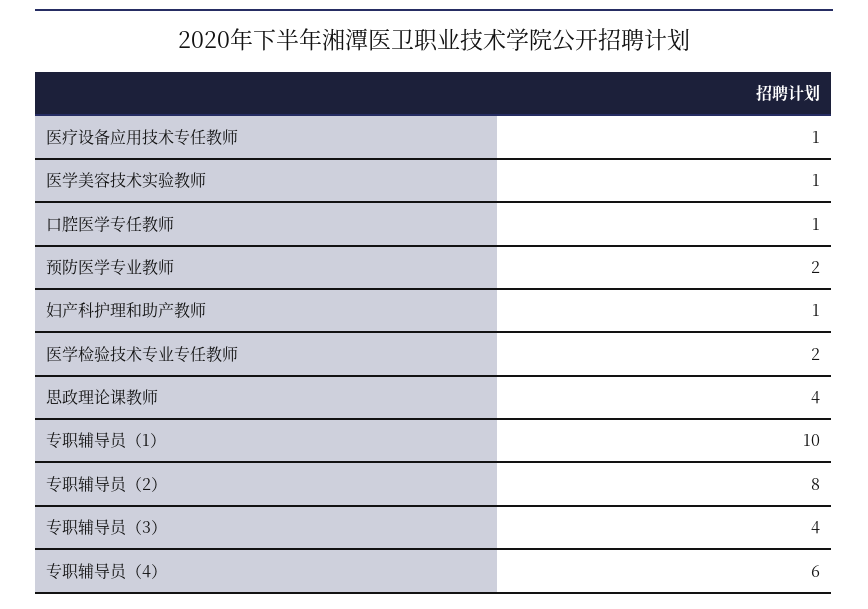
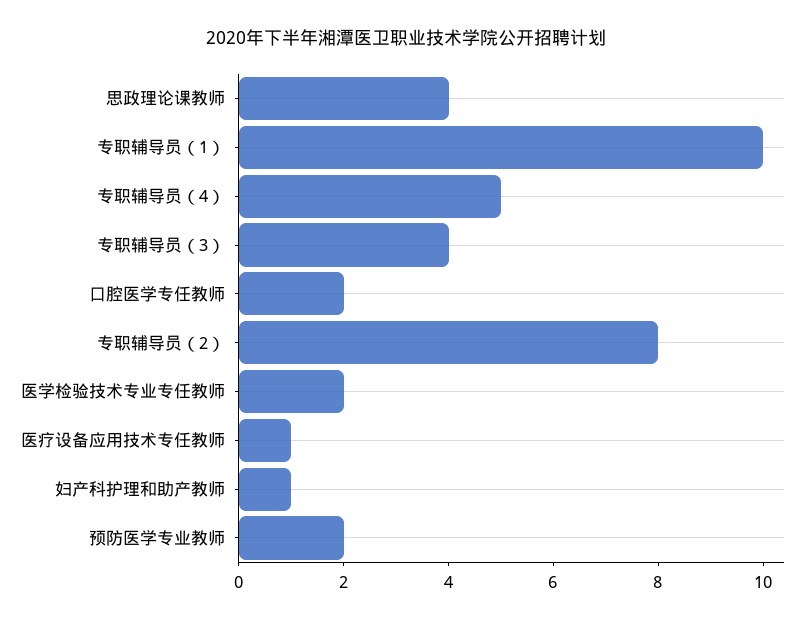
医学美容技术实验教师: 1 -> none
口腔医学专任教师: 1 -> 2
专职辅导员（4）: 6 -> 5

